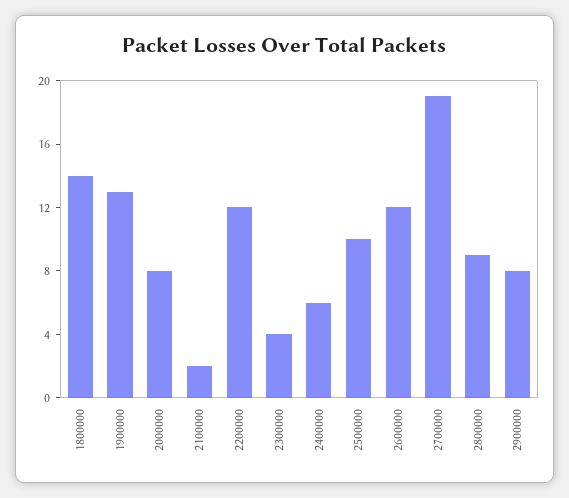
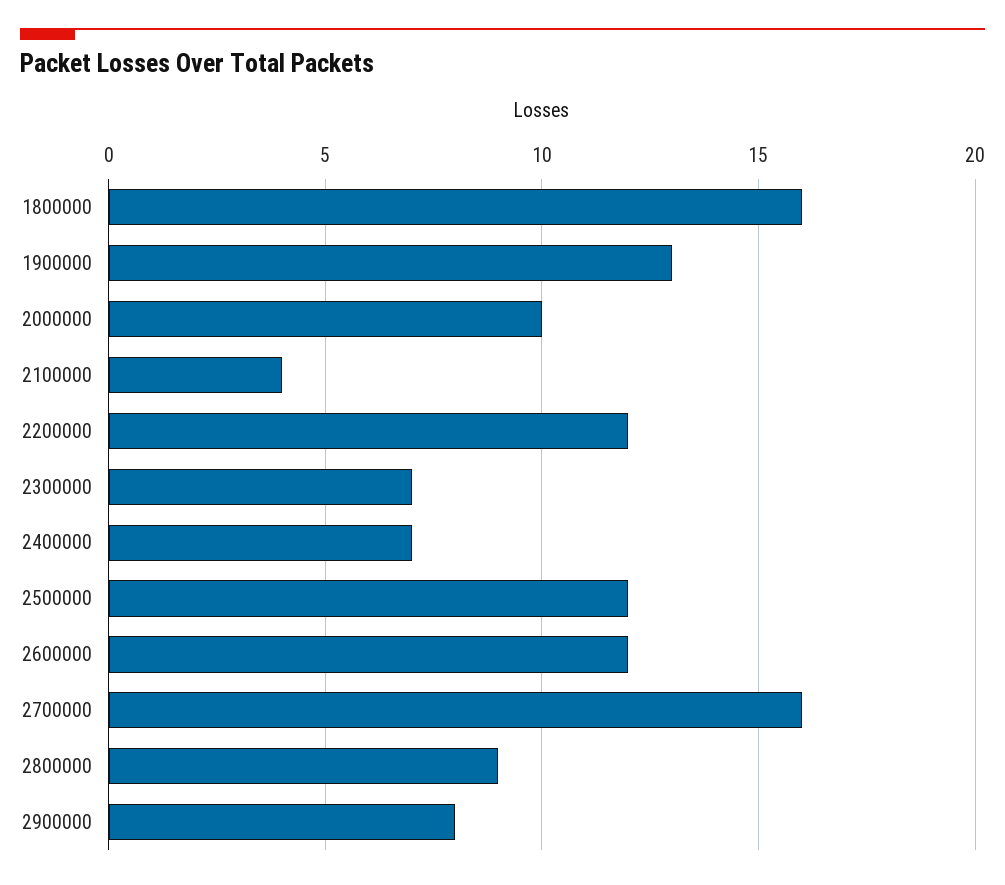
1800000: 14 -> 16
2000000: 8 -> 10
2100000: 2 -> 4
2300000: 4 -> 7
2400000: 6 -> 7
2500000: 10 -> 12
2700000: 19 -> 16

